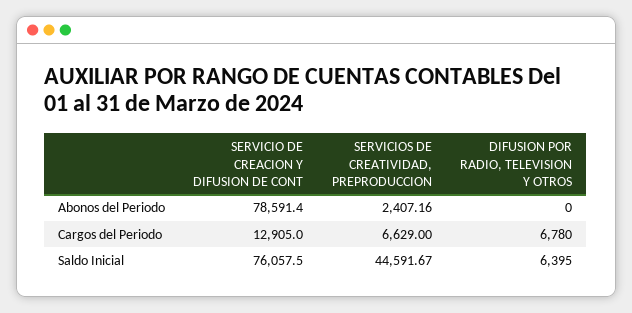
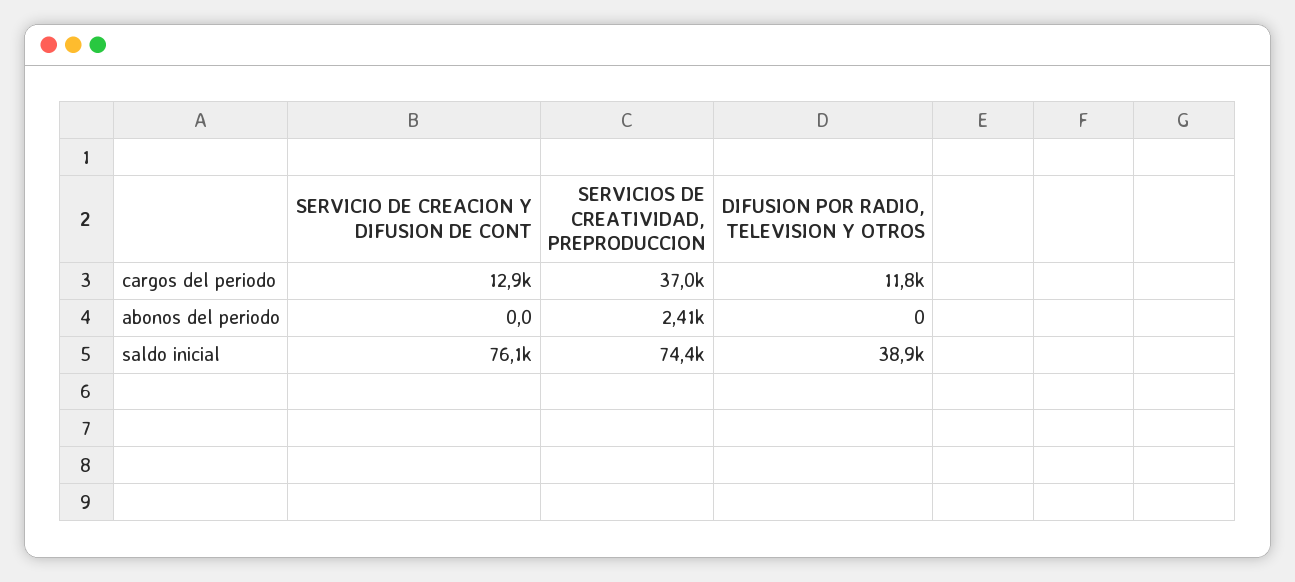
SERVICIO DE CREACION Y DIFUSION DE CONT, Abonos del Periodo: 78591.4 -> 0
SERVICIOS DE CREATIVIDAD, PREPRODUCCION, Cargos del Periodo: 6629 -> 37000
DIFUSION POR RADIO, TELEVISION Y OTROS, Cargos del Periodo: 6780 -> 11800
SERVICIOS DE CREATIVIDAD, PREPRODUCCION, Saldo Inicial: 44591.67 -> 74400
DIFUSION POR RADIO, TELEVISION Y OTROS, Saldo Inicial: 6395 -> 38900

